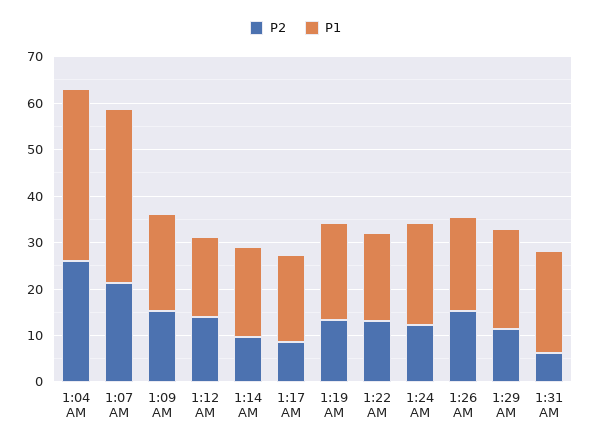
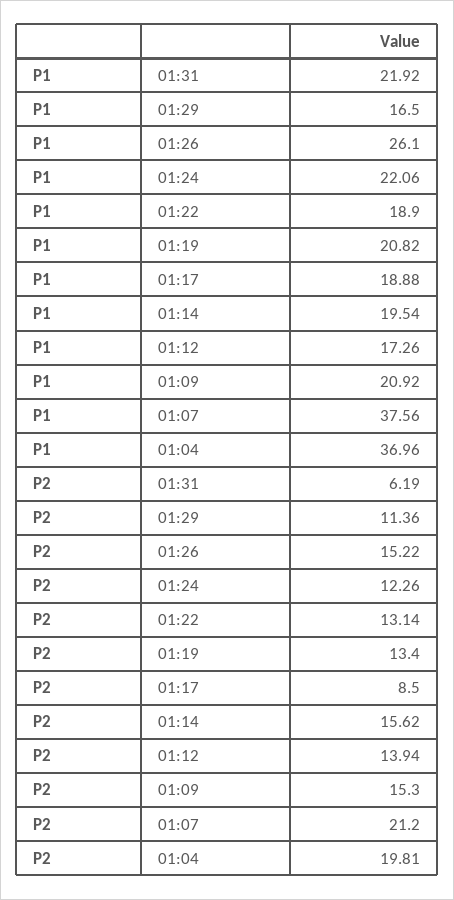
P2, 1:04 AM: 26 -> 19.81
P2, 1:14 AM: 10 -> 15.62
P1, 1:26 AM: 20 -> 26.1
P1, 1:29 AM: 22 -> 16.5

